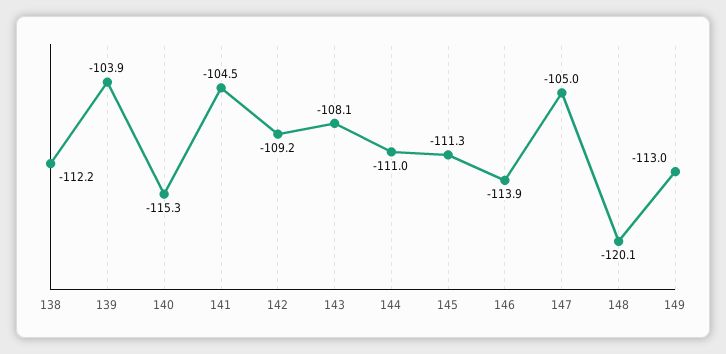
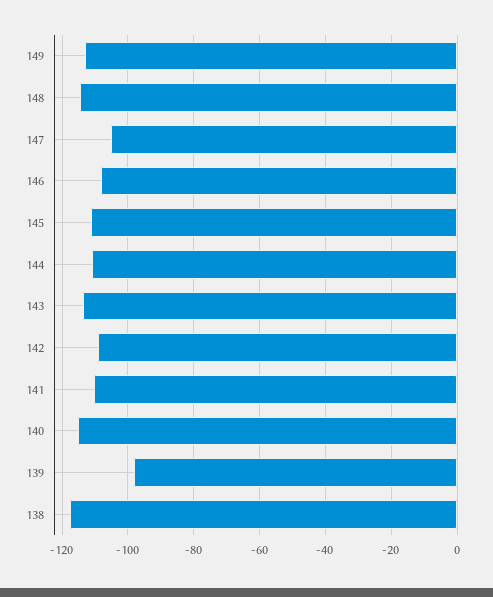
138: -112.2 -> -118
139: -103.9 -> -98
141: -104.5 -> -110
143: -108.1 -> -114
146: -113.9 -> -108
148: -120.1 -> -114

